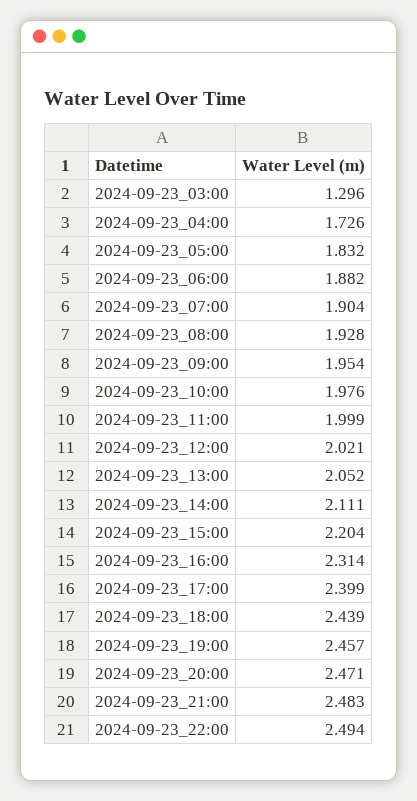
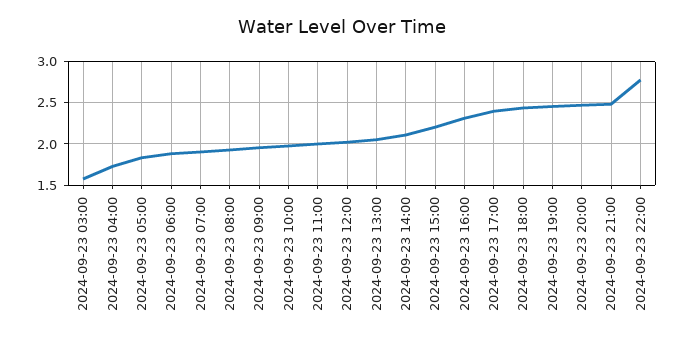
2024-09-23_03:00: 1.296 -> 1.6
2024-09-23_22:00: 2.494 -> 2.8

